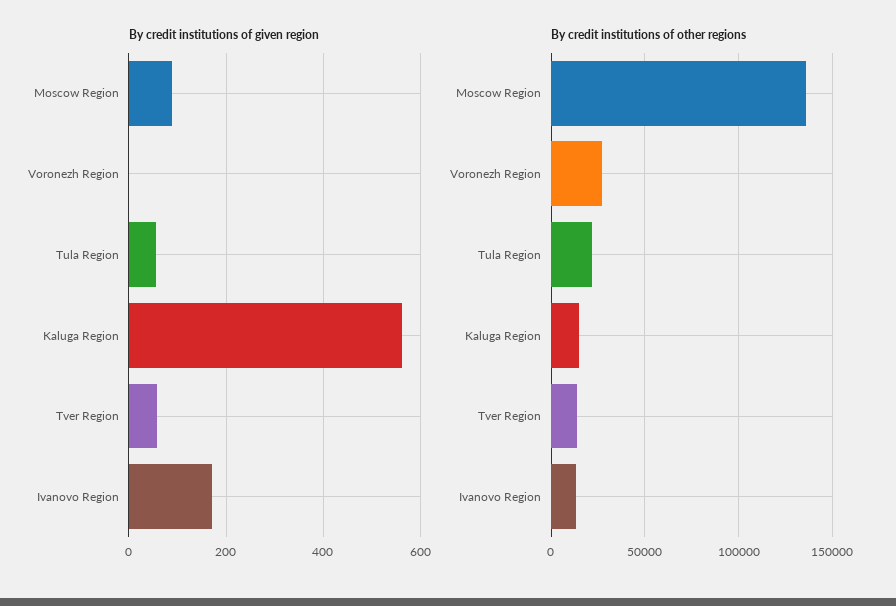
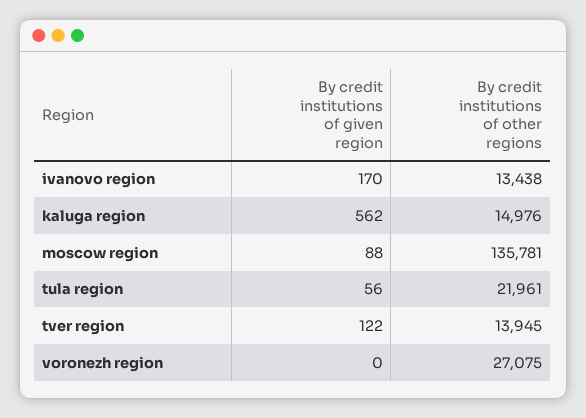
By credit institutions of given region, Tver Region: 60 -> 122

